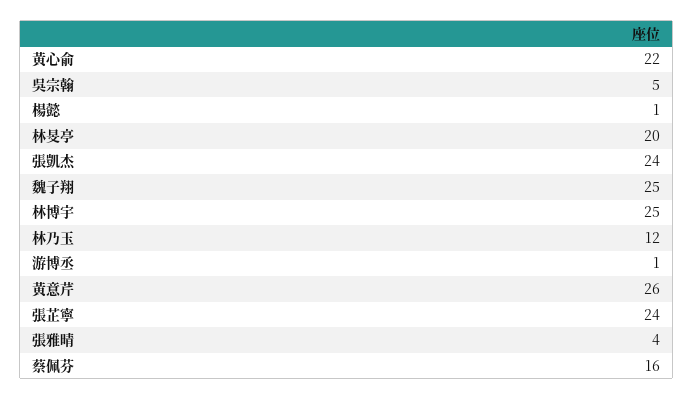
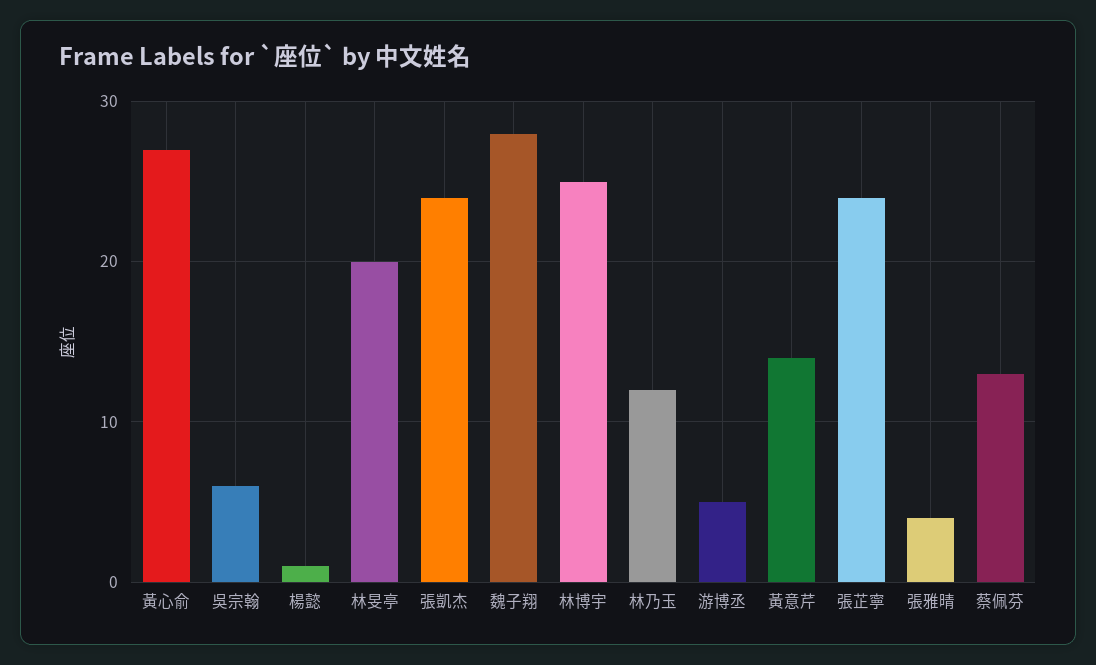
黃心俞: 22 -> 27
吳宗翰: 5 -> 6
魏子翔: 25 -> 28
游博丞: 1 -> 5
黃意芹: 26 -> 14
蔡佩芬: 16 -> 13

